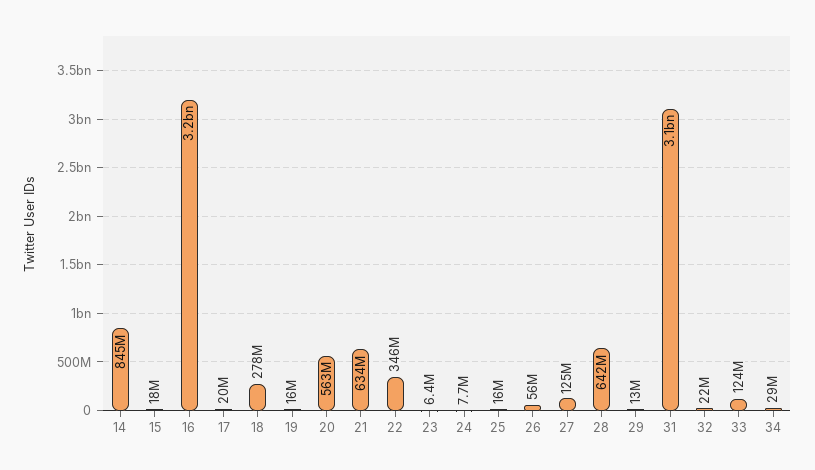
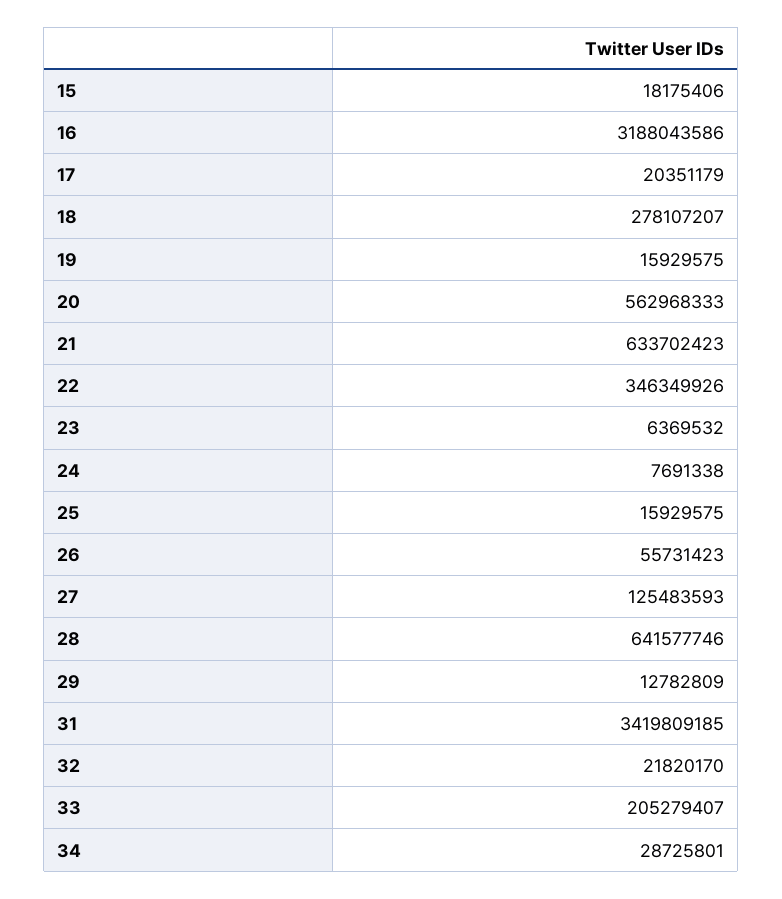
14: 845000000 -> none
31: 3100000000 -> 3419809185
33: 124000000 -> 205279407

